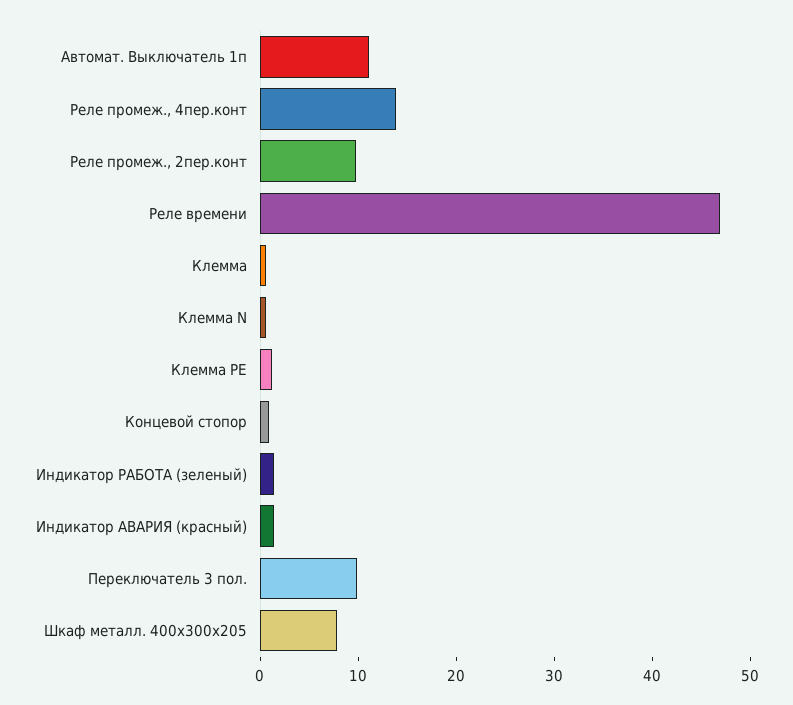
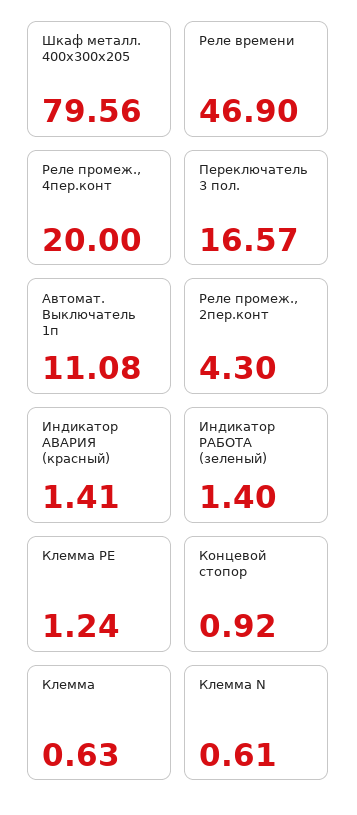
Реле промеж., 4пер.конт: 14 -> 20
Реле промеж., 2пер.конт: 10 -> 4.3
Переключатель 3 пол.: 10 -> 16.57
Шкаф металл. 400х300х205: 8 -> 79.56

